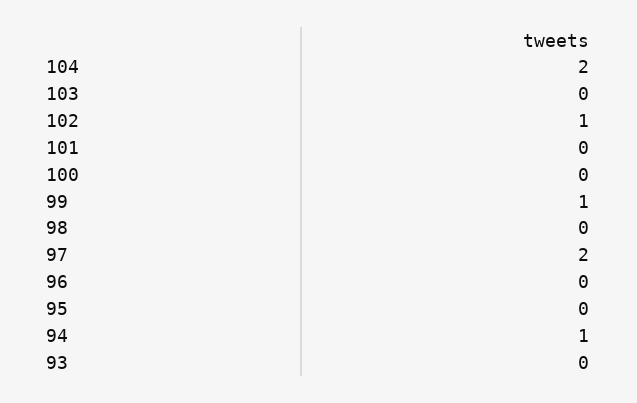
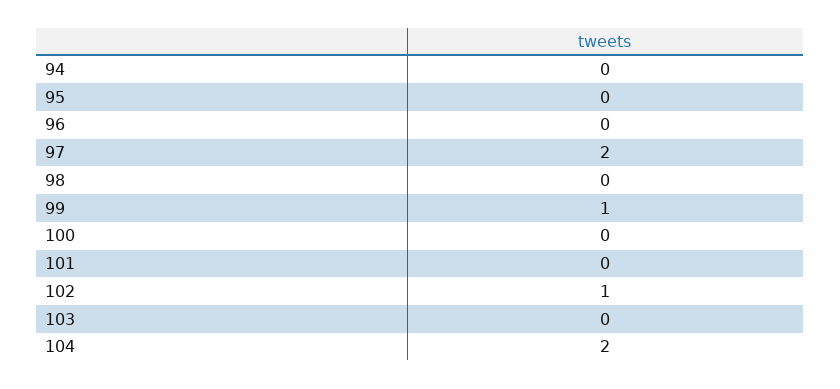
94: 1 -> 0
93: 0 -> none

